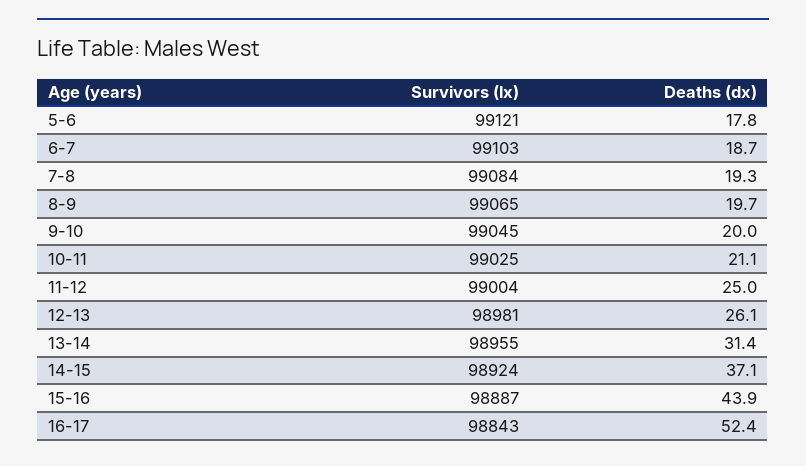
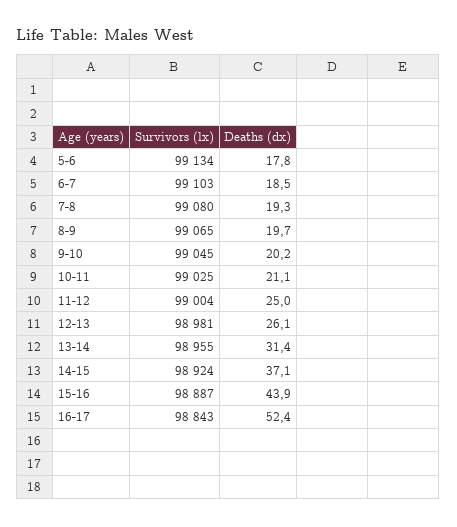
Survivors (lx), 5-6: 99121 -> 99134
Deaths (dx), 6-7: 18.7 -> 18.5
Survivors (lx), 7-8: 99084 -> 99080
Deaths (dx), 9-10: 20 -> 20.2

